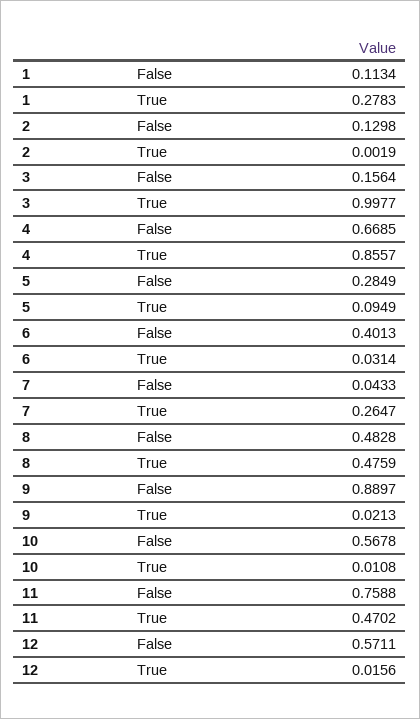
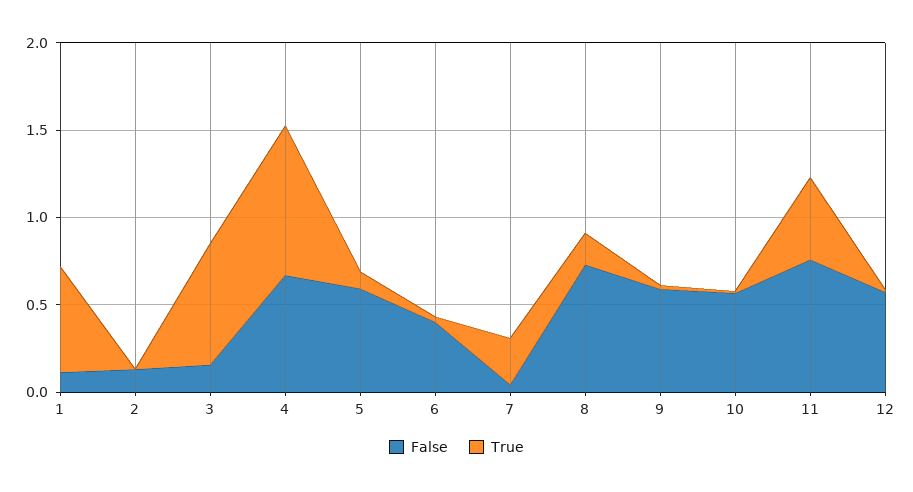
True, 1: 0.2783 -> 0.6
True, 3: 0.9977 -> 0.7
False, 5: 0.2849 -> 0.6
False, 8: 0.4828 -> 0.7
True, 8: 0.4759 -> 0.2
False, 9: 0.8897 -> 0.6

